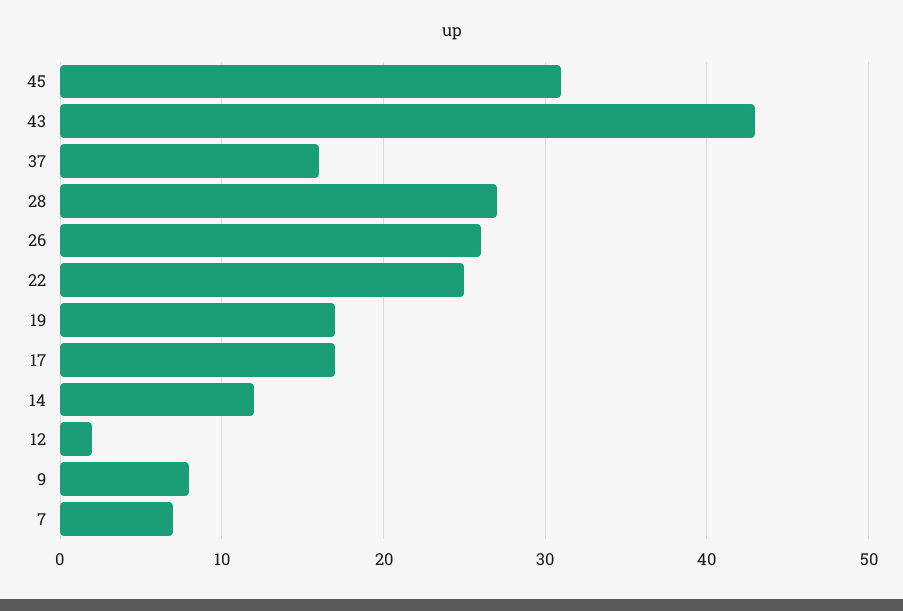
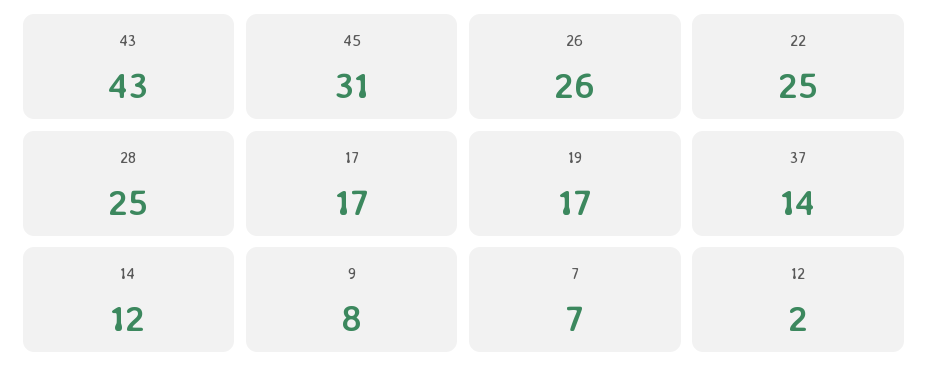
37: 16 -> 14
28: 27 -> 25

